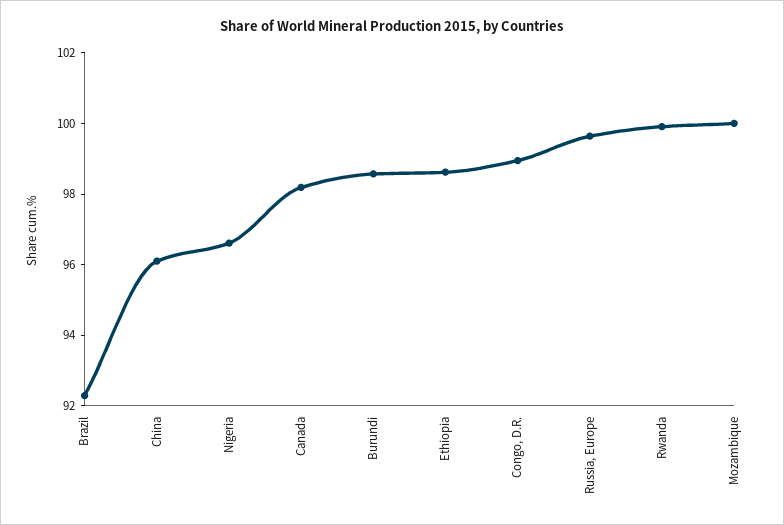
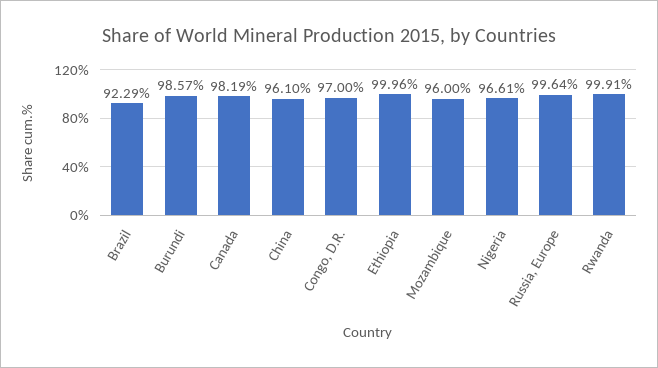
Ethiopia: 98.5 -> 99.96
Congo, D.R.: 99 -> 97
Mozambique: 100 -> 96

